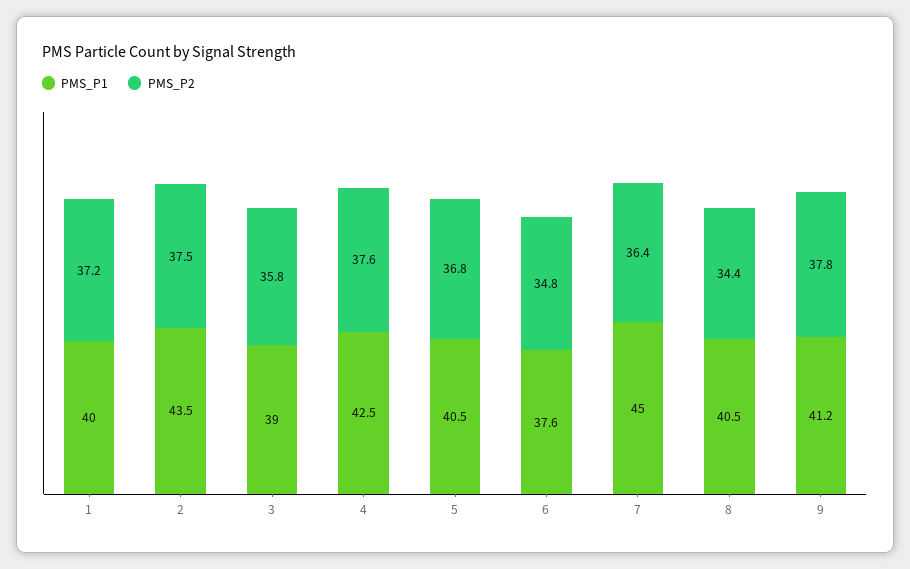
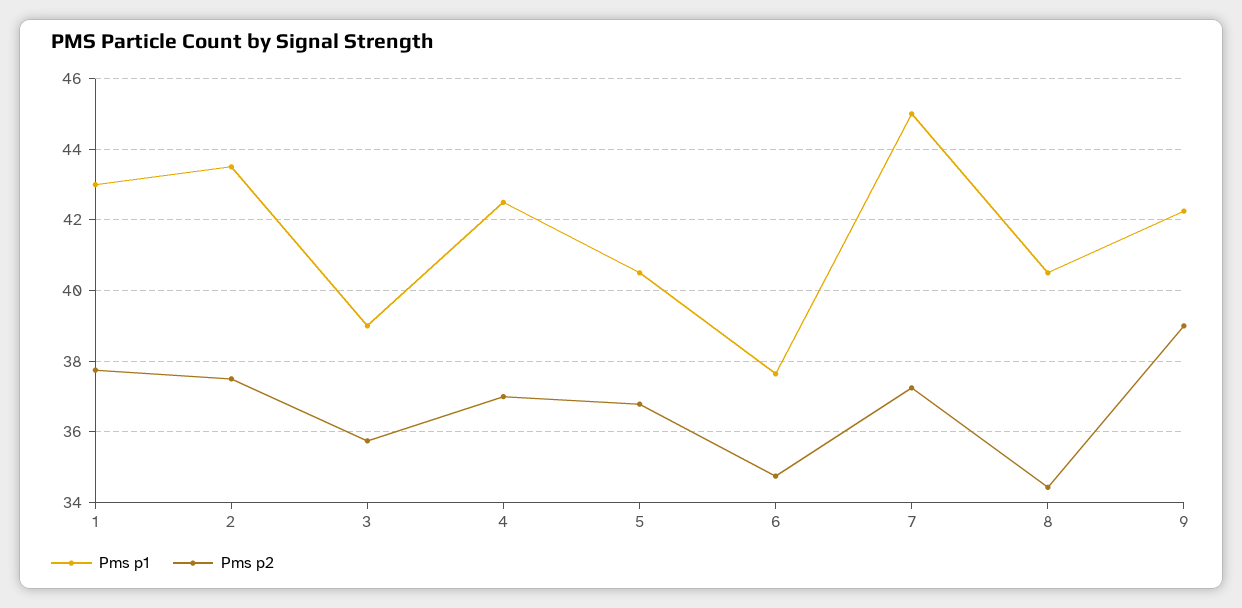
PMS_P1, 1: 40 -> 43
PMS_P2, 1: 37.2 -> 37.8
PMS_P2, 4: 37.6 -> 37
PMS_P2, 7: 36.4 -> 37.2
PMS_P1, 9: 41.2 -> 42.2
PMS_P2, 9: 37.8 -> 39

